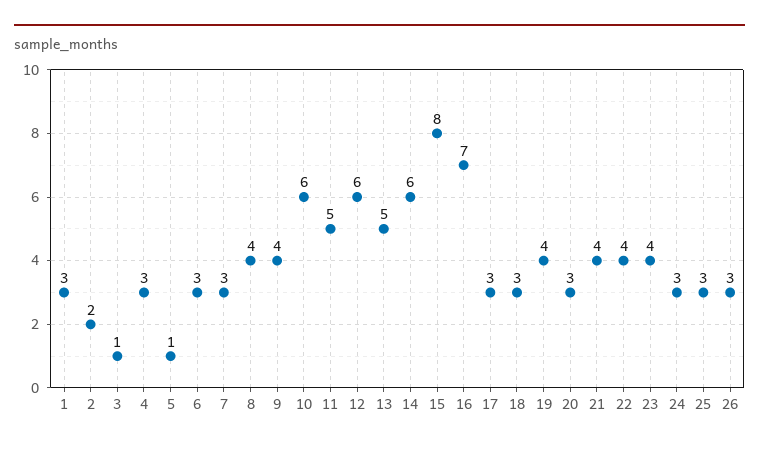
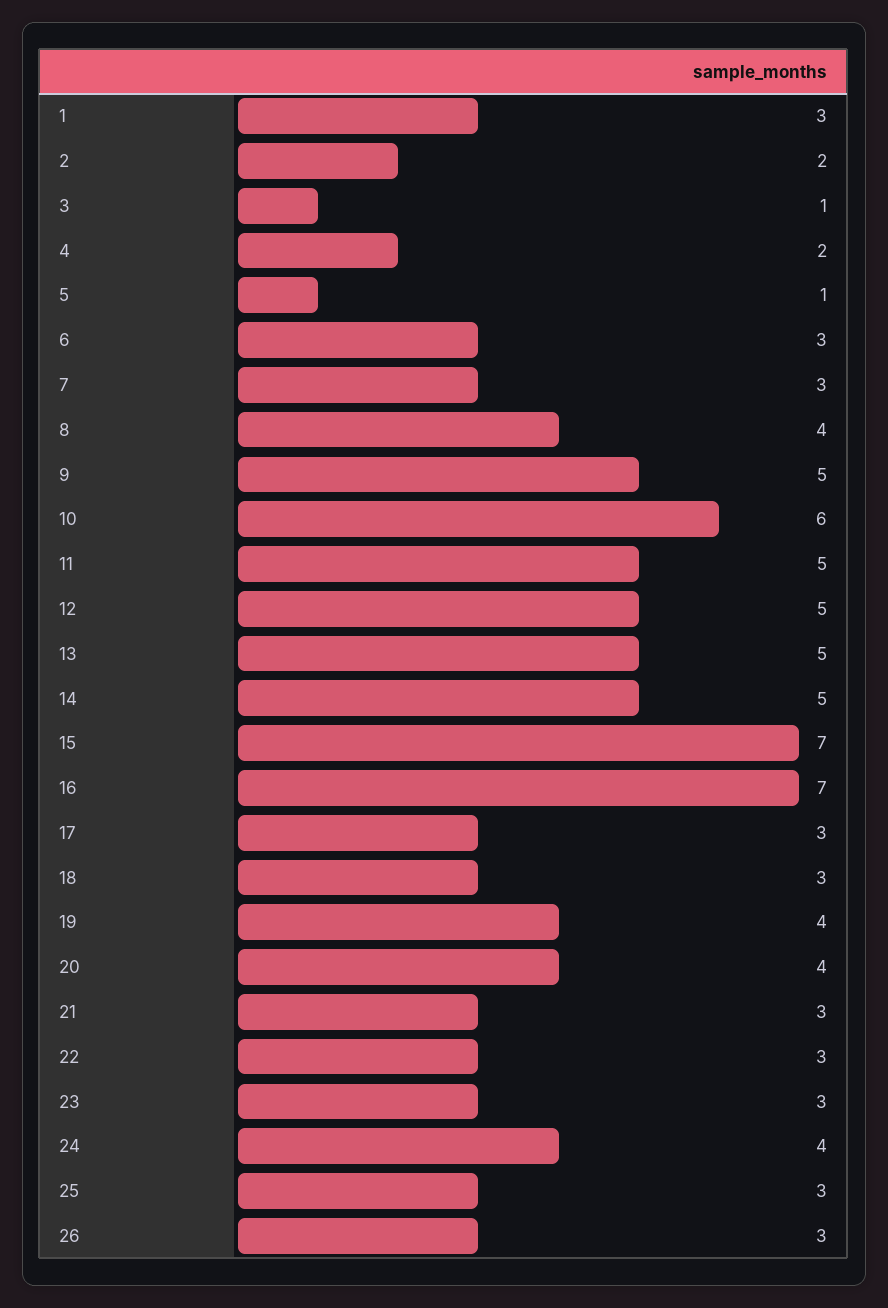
4: 3 -> 2
9: 4 -> 5
12: 6 -> 5
14: 6 -> 5
15: 8 -> 7
20: 3 -> 4
21: 4 -> 3
22: 4 -> 3
23: 4 -> 3
24: 3 -> 4

